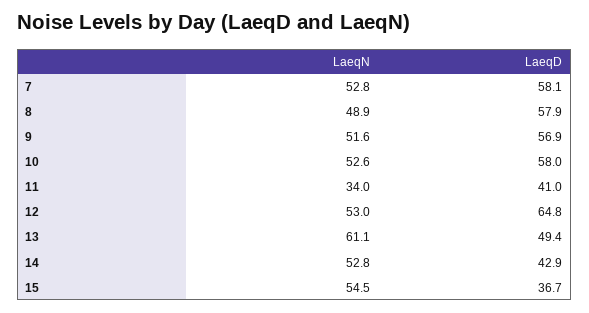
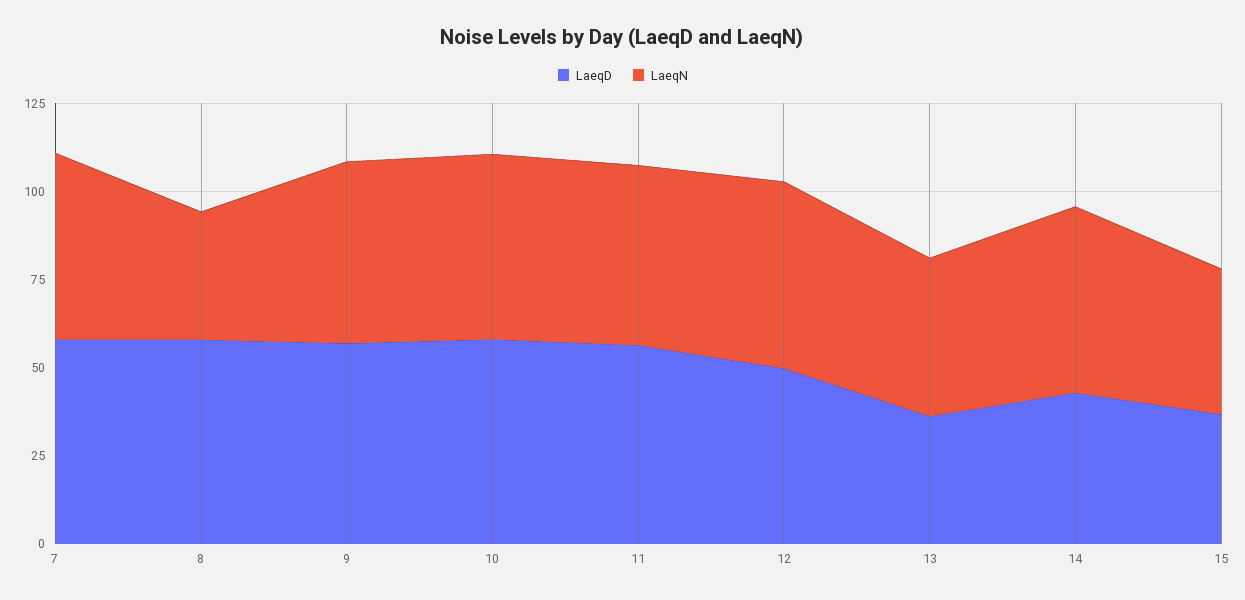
LaeqN, 8: 48.9 -> 35
LaeqN, 11: 34 -> 50
LaeqD, 11: 41 -> 55
LaeqD, 12: 64.8 -> 50
LaeqN, 13: 61.1 -> 45
LaeqD, 13: 49.4 -> 35
LaeqN, 15: 54.5 -> 40

